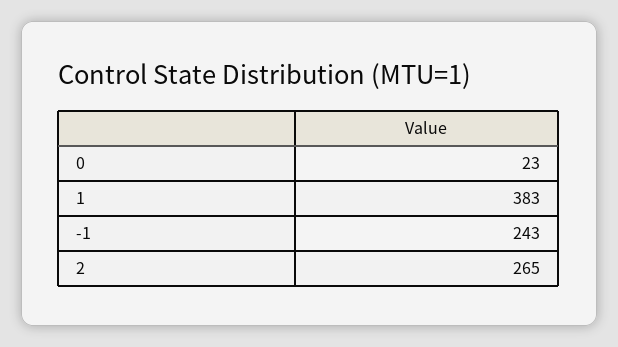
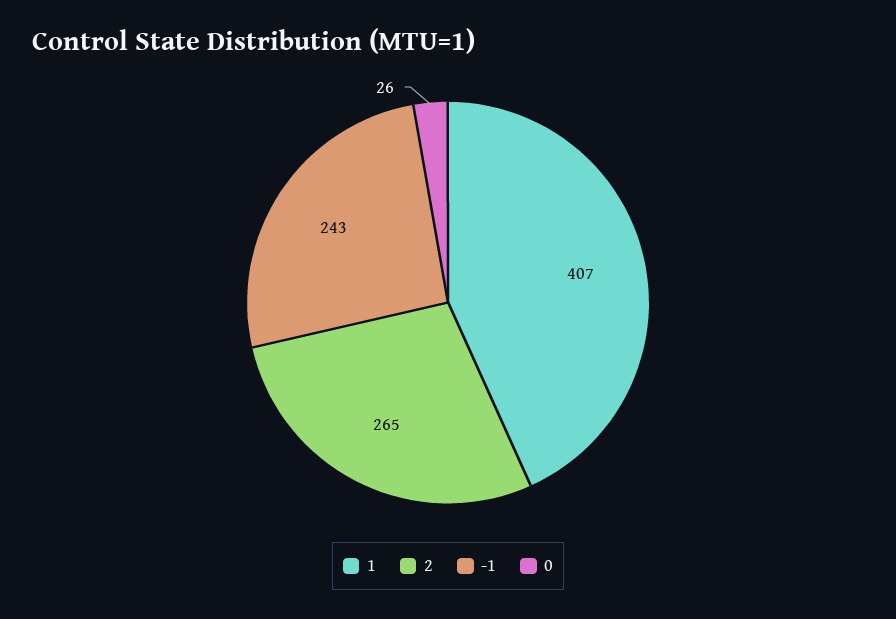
0: 23 -> 26
1: 383 -> 407

